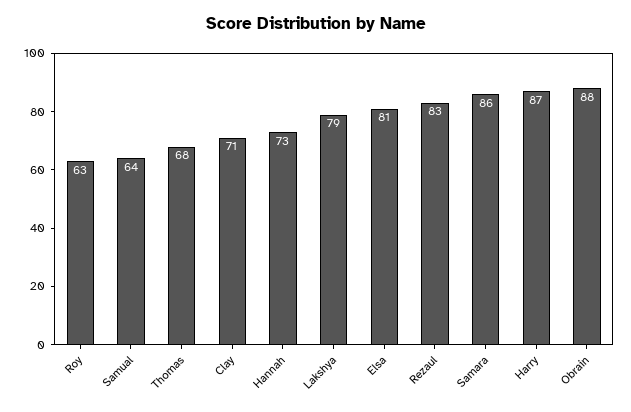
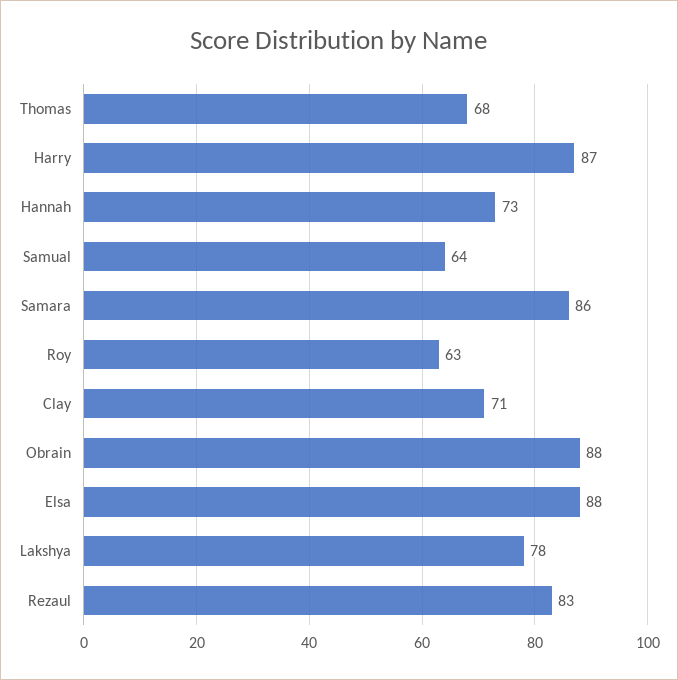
Lakshya: 79 -> 78
Elsa: 81 -> 88

